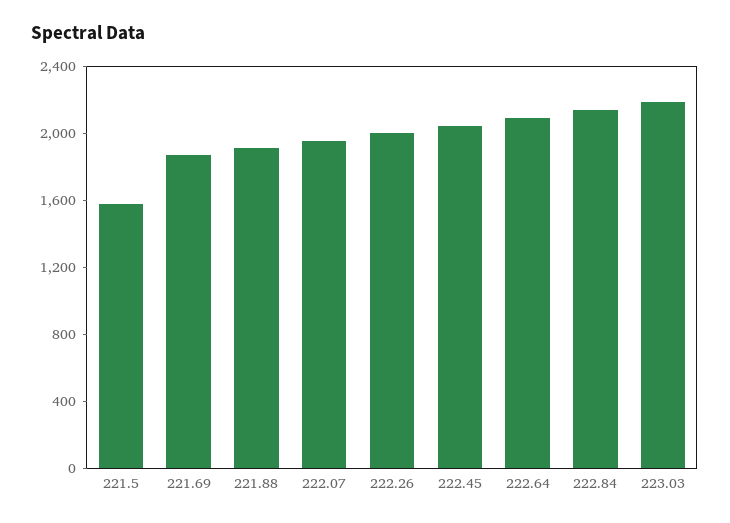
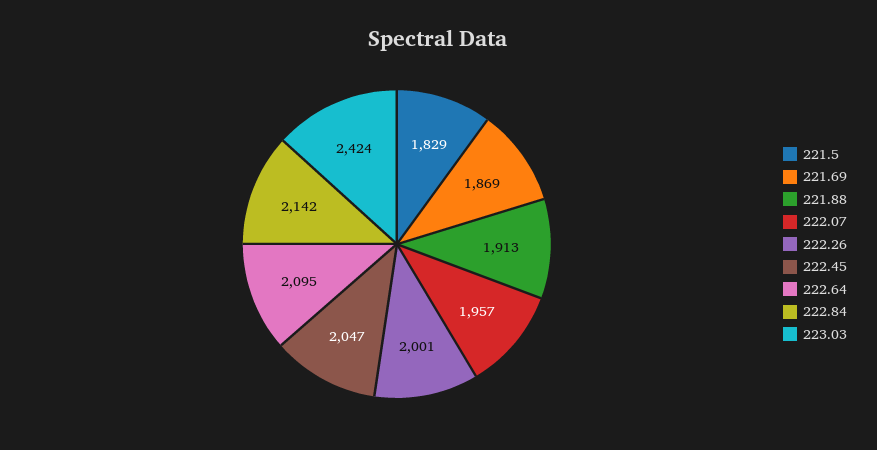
221.5: 1600 -> 1829
223.03: 2200 -> 2424

